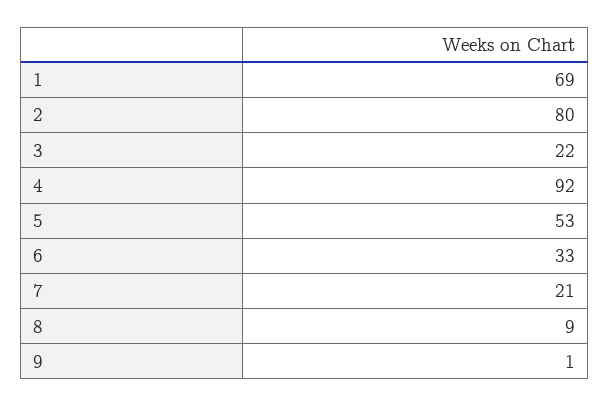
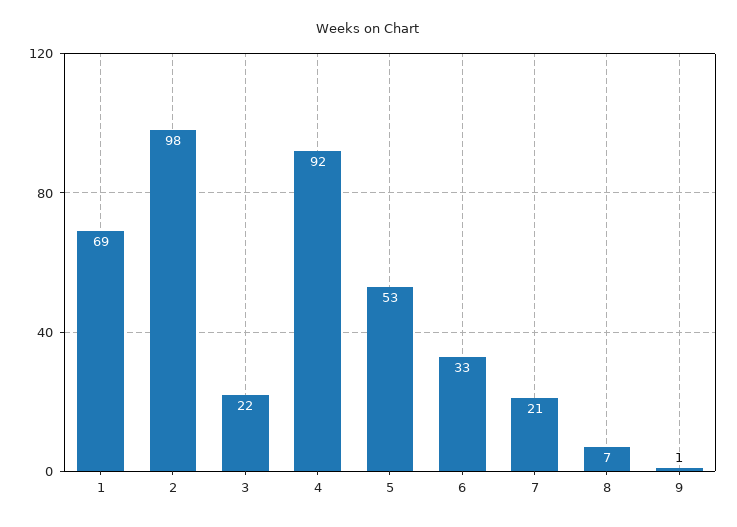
2: 80 -> 98
8: 9 -> 7

